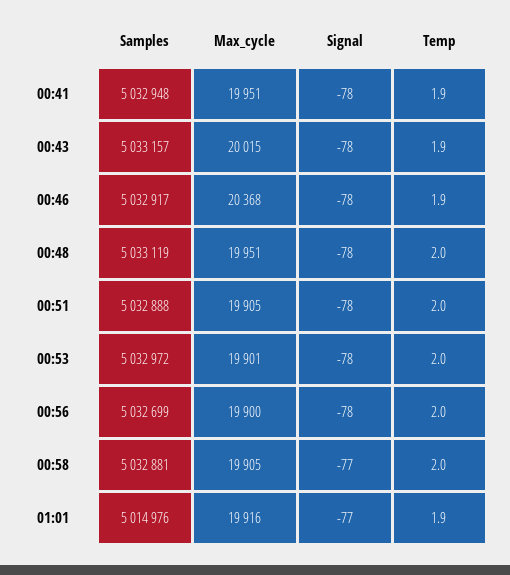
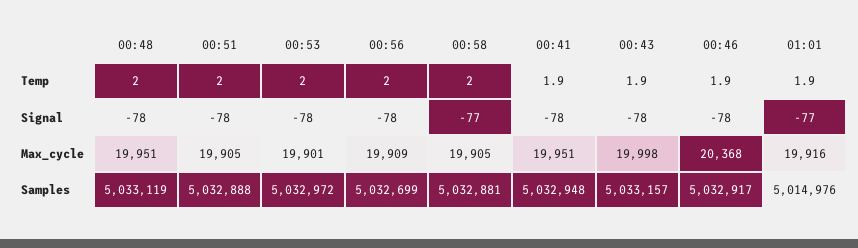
Max_cycle, 00:43: 20015 -> 19998
Max_cycle, 00:56: 19900 -> 19909

